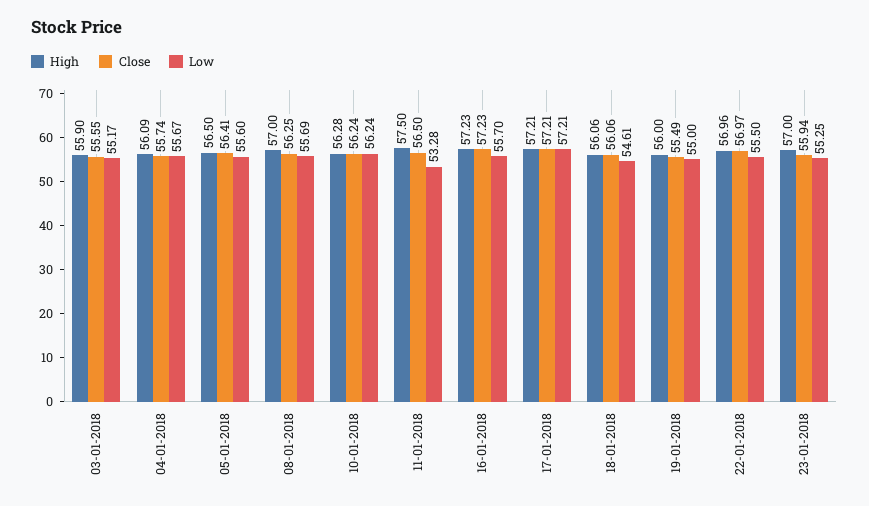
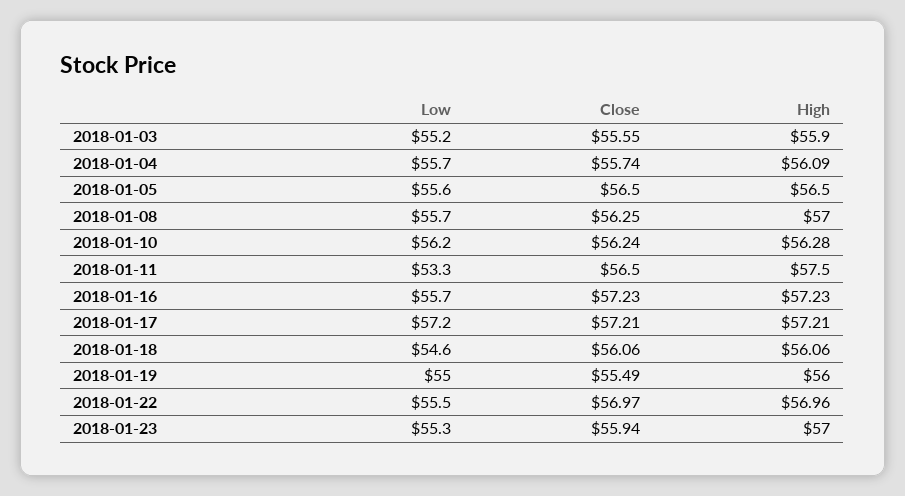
Close, 05-01-2018: 56.41 -> 56.5

